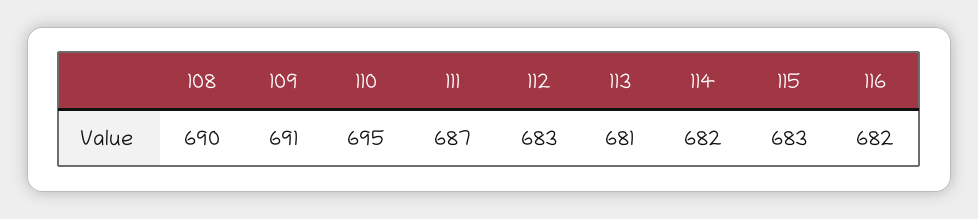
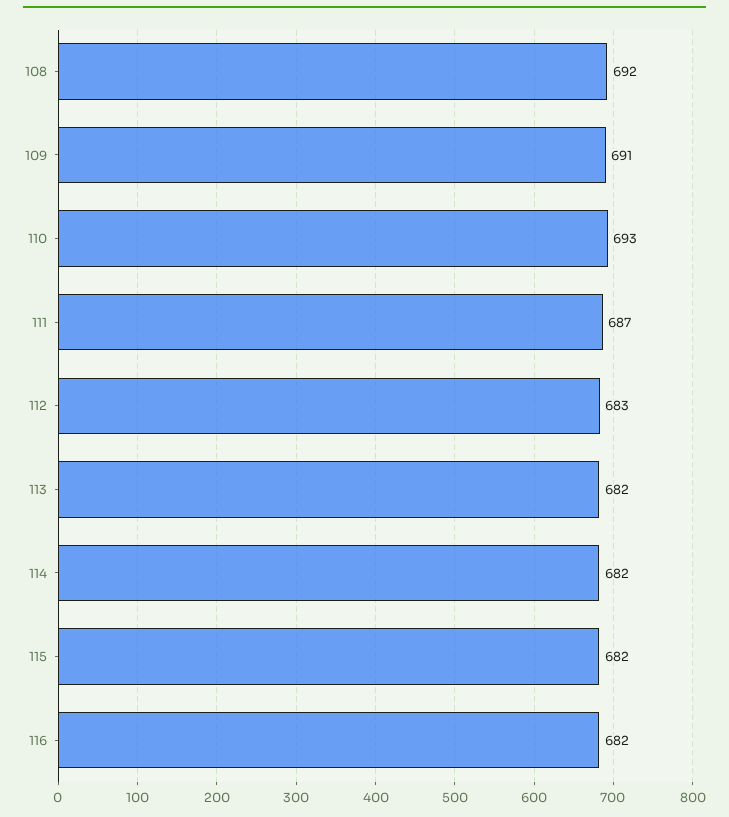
108: 690 -> 692
110: 695 -> 693
113: 681 -> 682
115: 683 -> 682

